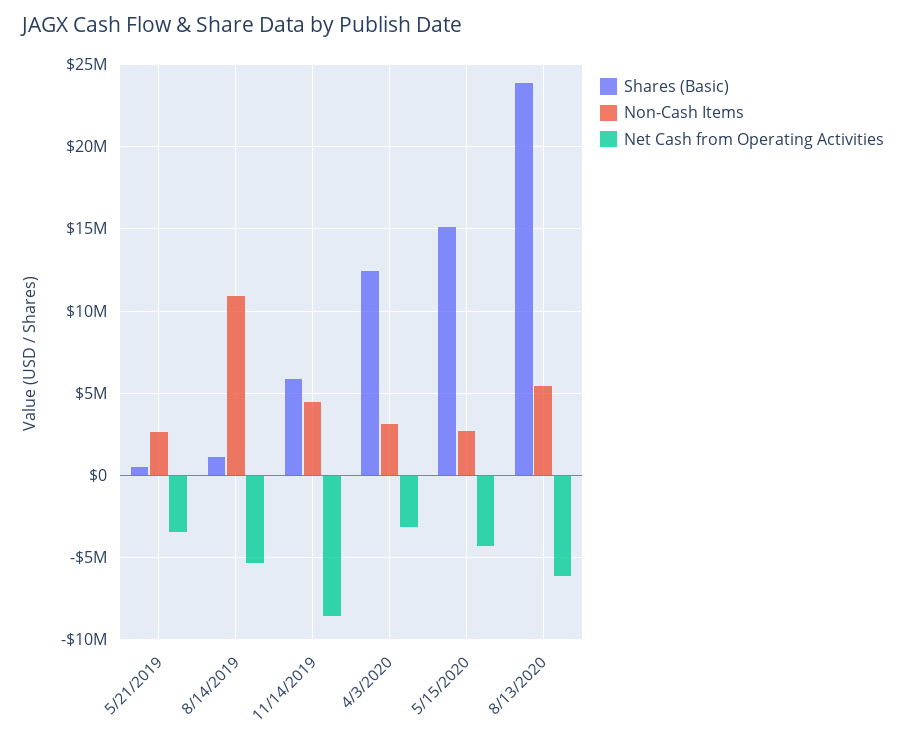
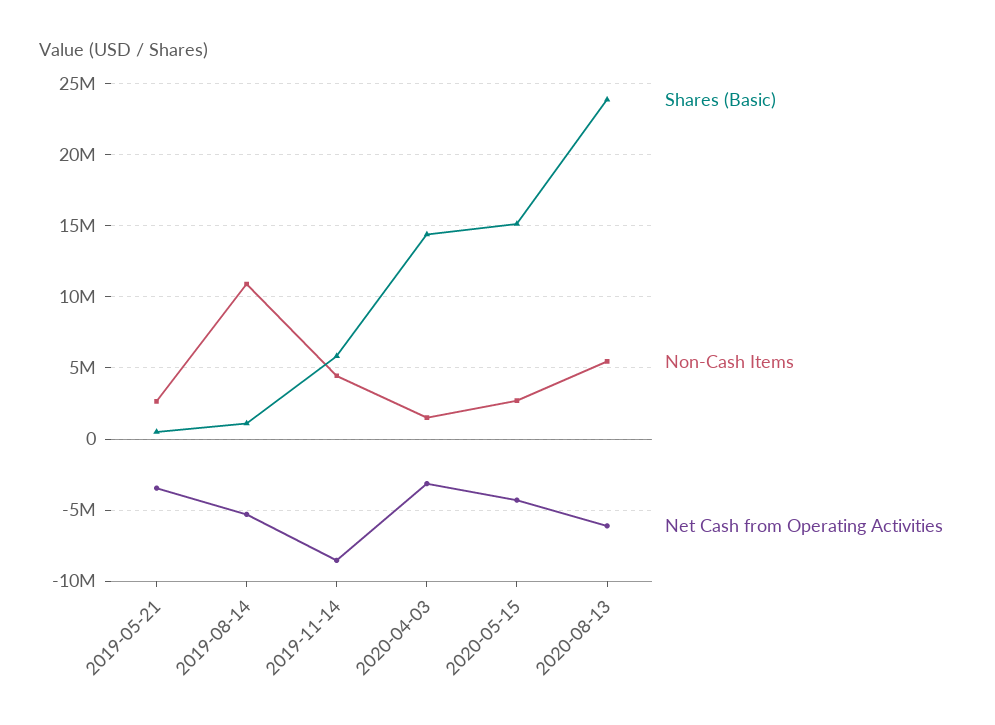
Shares (Basic), 4/3/2020: 12500000 -> 14500000
Non-Cash Items, 4/3/2020: 3000000 -> 1500000

